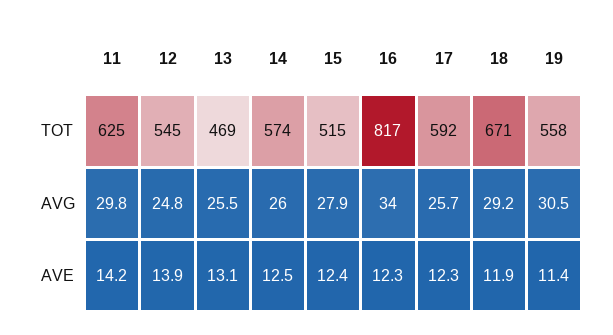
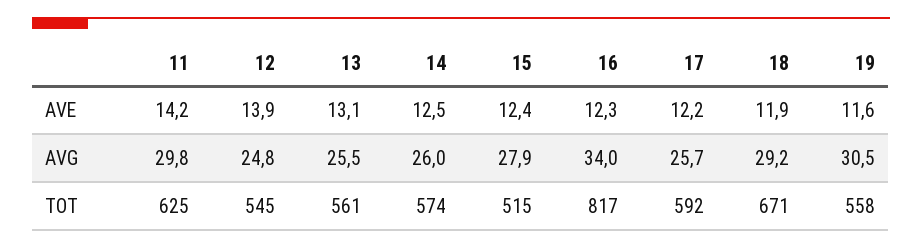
13, TOT: 469 -> 561
17, AVE: 12.3 -> 12.2
19, AVE: 11.4 -> 11.6

